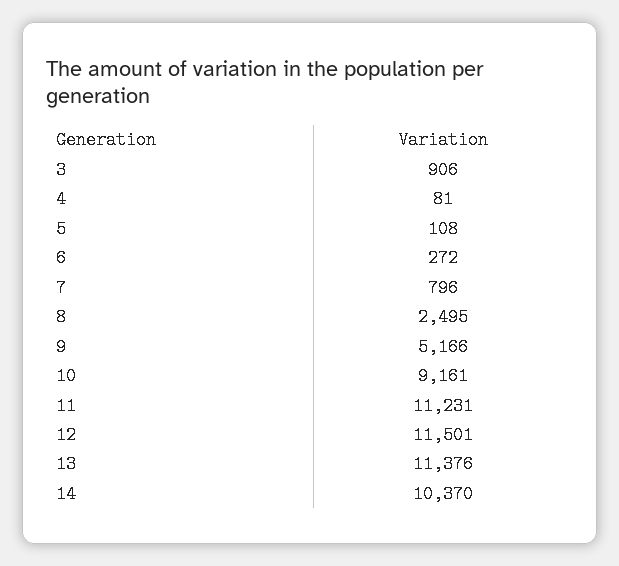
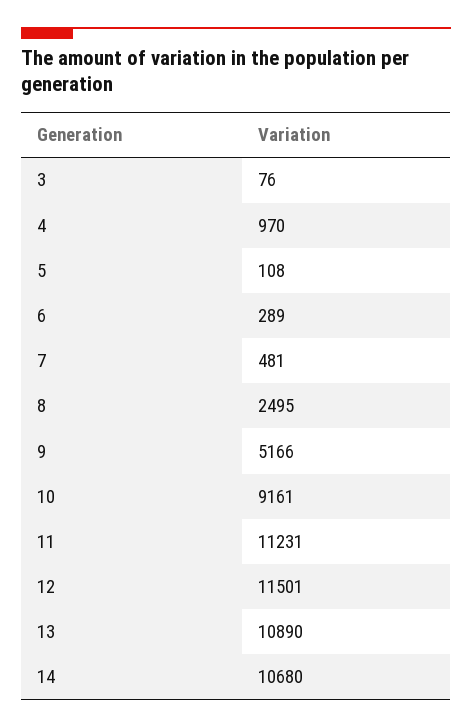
3: 906 -> 76
4: 81 -> 970
6: 272 -> 289
7: 796 -> 481
13: 11376 -> 10890
14: 10370 -> 10680

